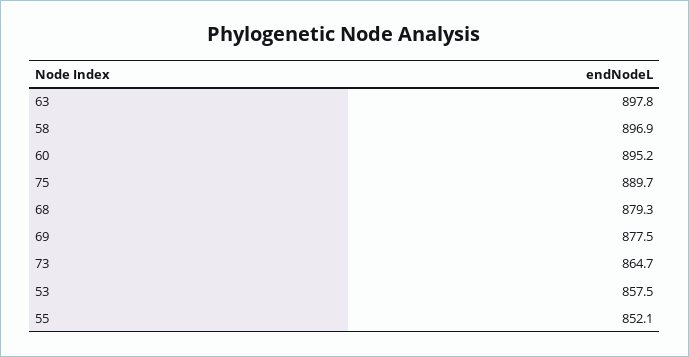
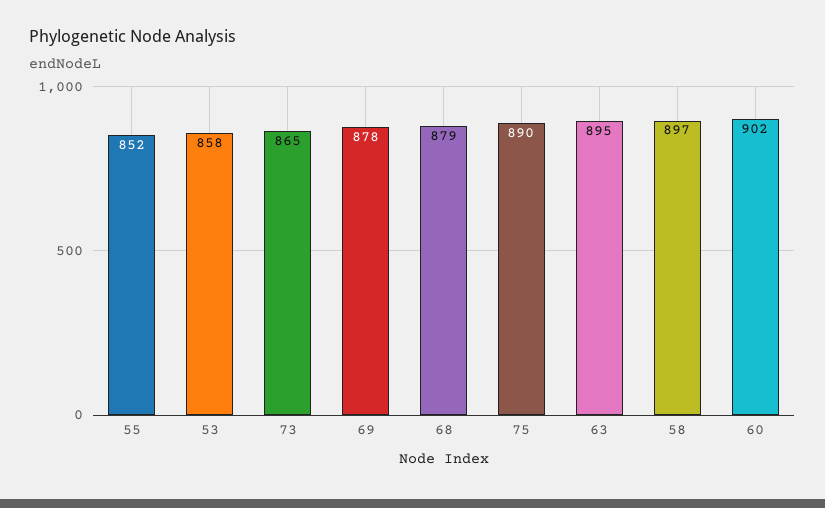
63: 897.8 -> 895
60: 895.2 -> 902

